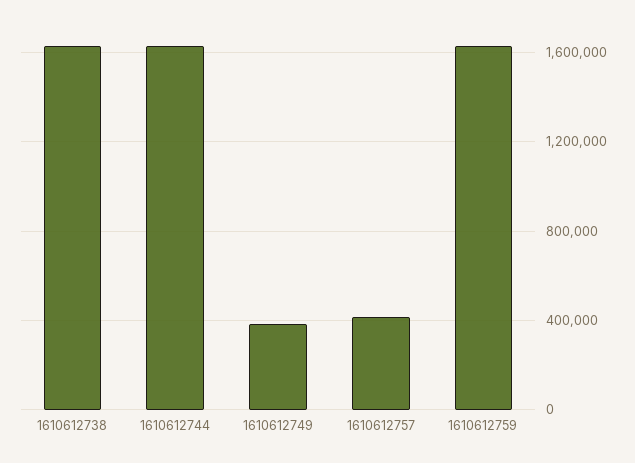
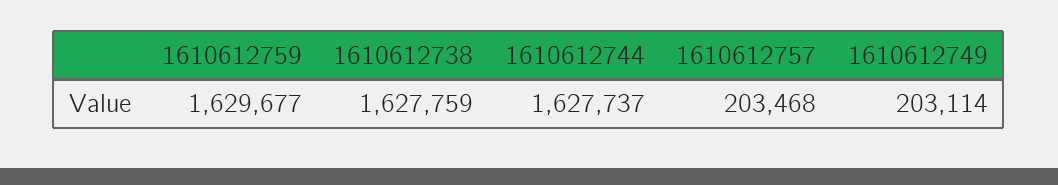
1610612749: 400000 -> 203114
1610612757: 400000 -> 203468

